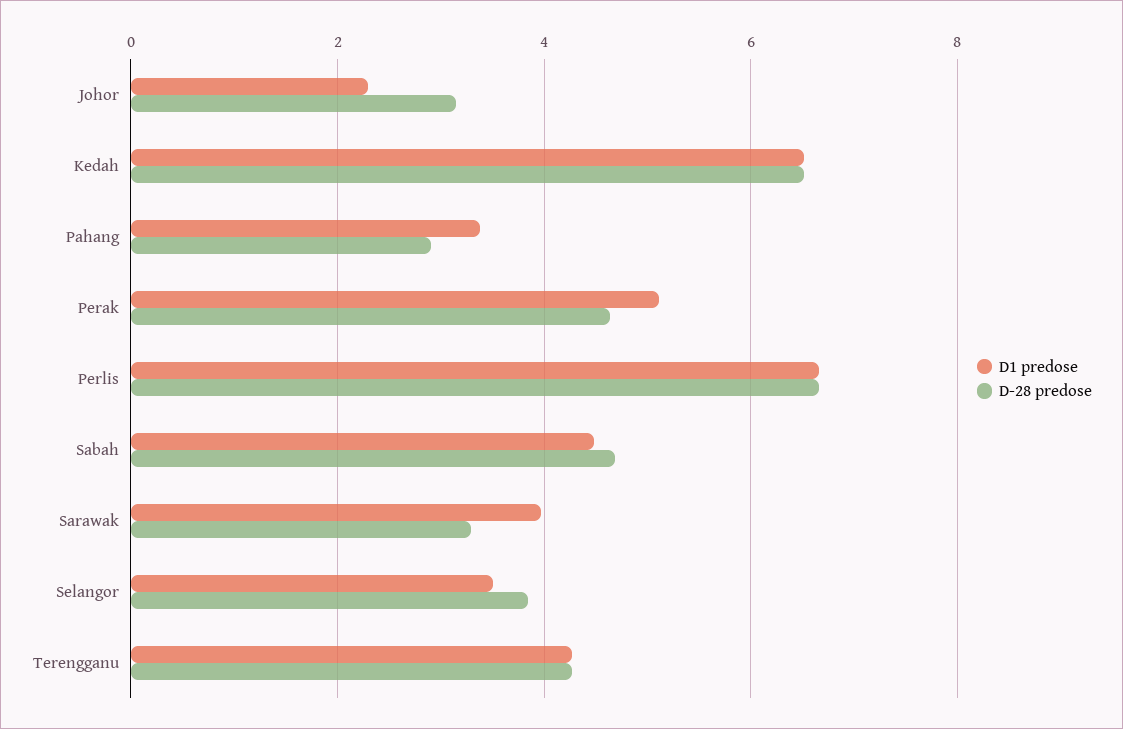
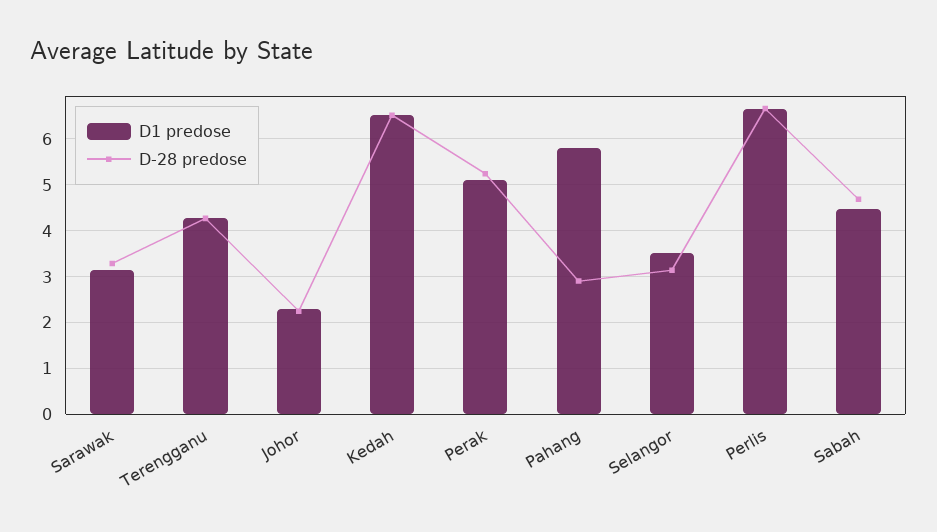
D-28 predose, Johor: 3.2 -> 2.2
D1 predose, Pahang: 3.4 -> 5.8
D-28 predose, Perak: 4.6 -> 5.2
D1 predose, Sarawak: 4 -> 3.2
D-28 predose, Selangor: 3.8 -> 3.2

